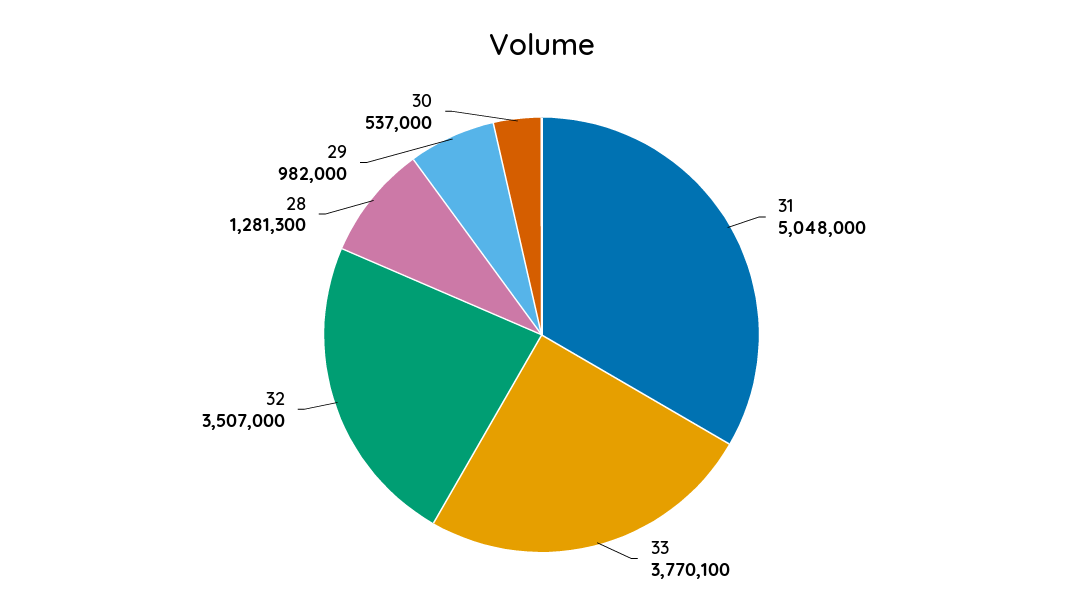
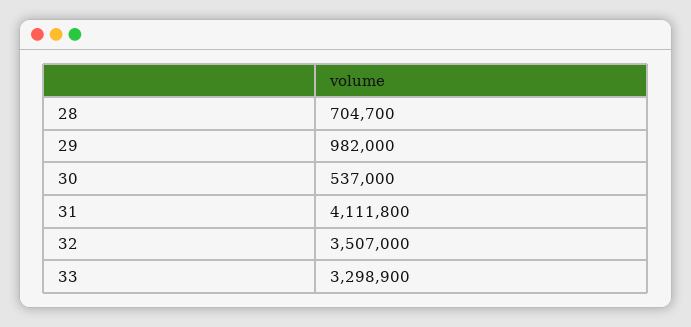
31: 5048000 -> 4111800
33: 3770100 -> 3298900
28: 1281300 -> 704700

